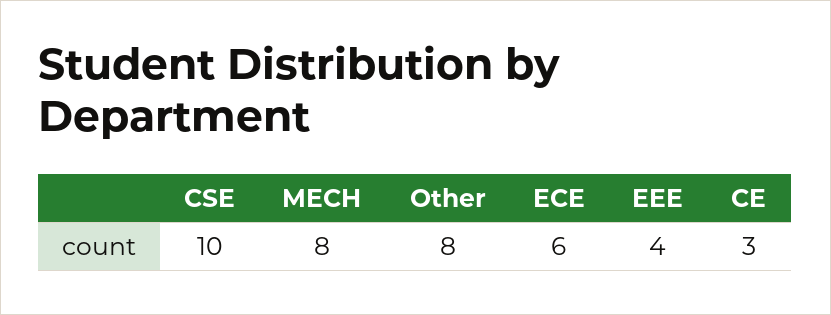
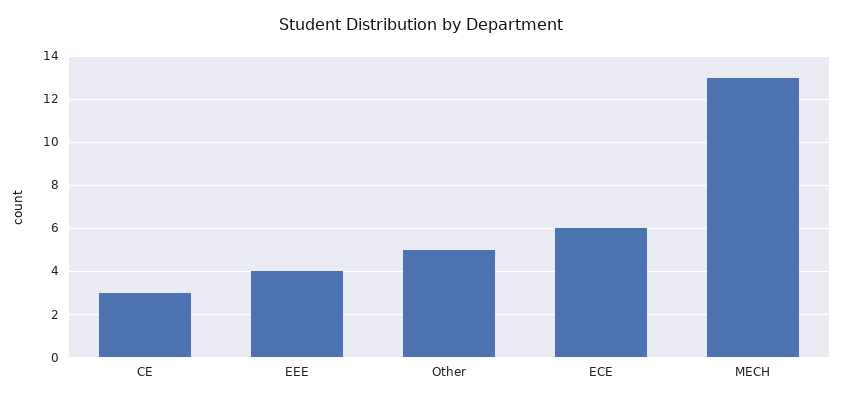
CSE: 10 -> none
MECH: 8 -> 13
Other: 8 -> 5

